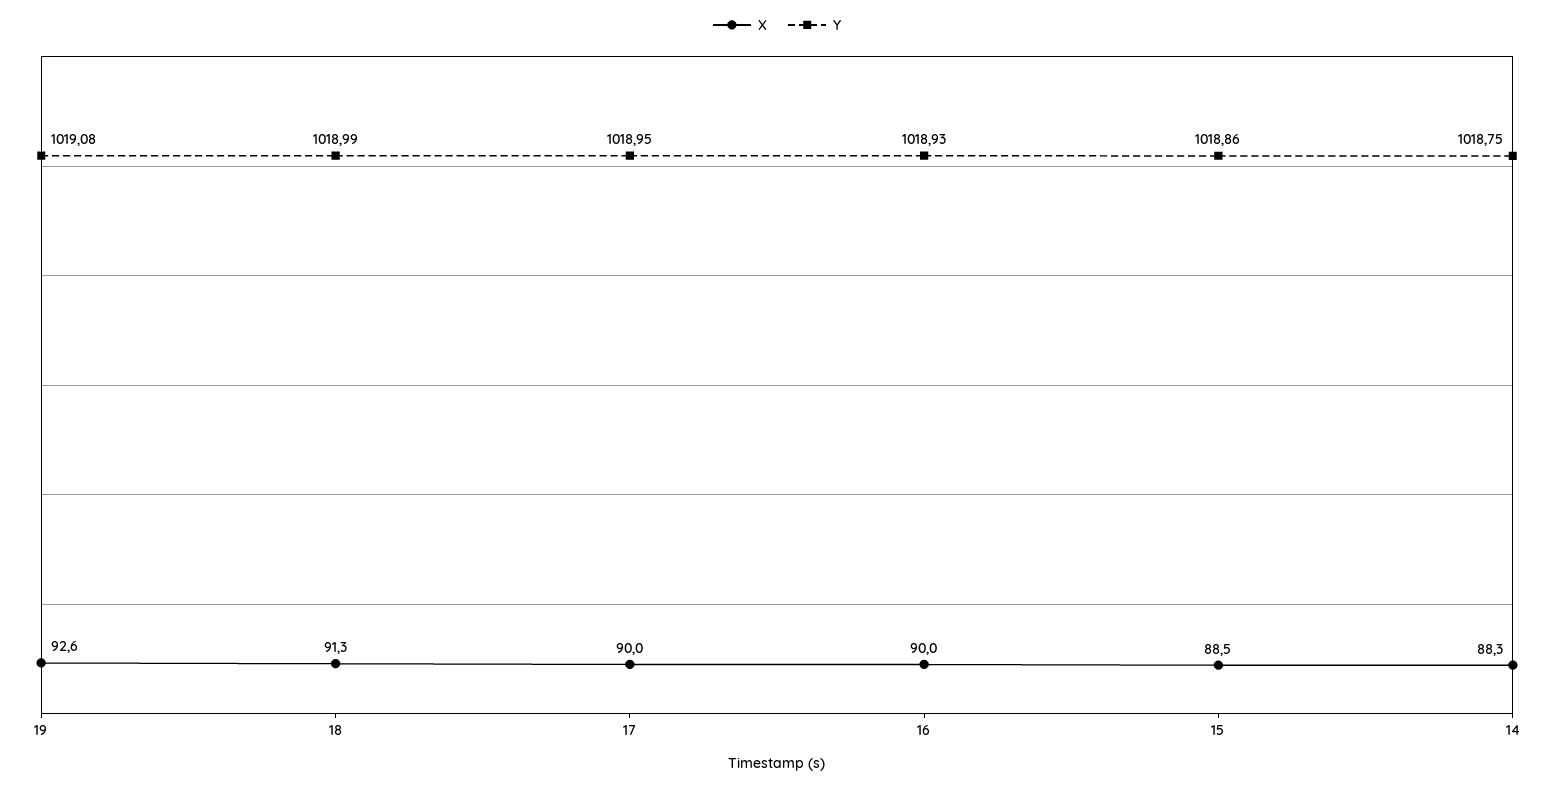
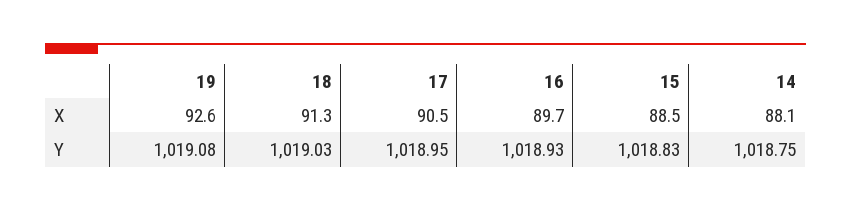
Y, 18: 1018.99 -> 1019.03
X, 17: 90 -> 90.5
X, 16: 90 -> 89.7
Y, 15: 1018.86 -> 1018.83
X, 14: 88.3 -> 88.1

